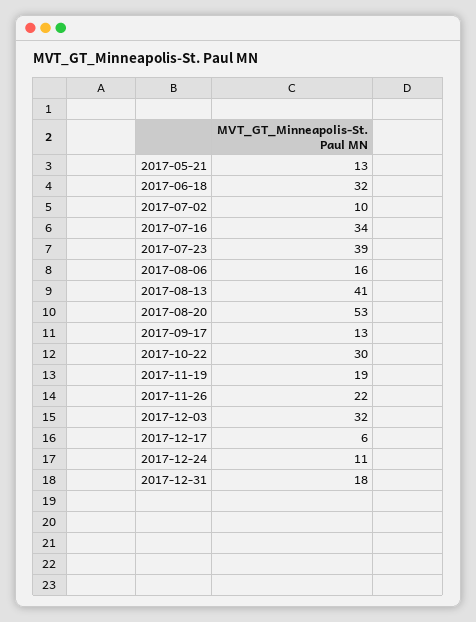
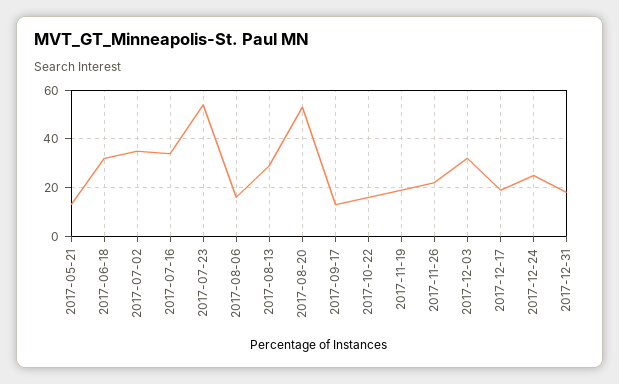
2017-07-02: 10 -> 35
2017-07-23: 39 -> 55
2017-08-13: 41 -> 30
2017-10-22: 30 -> 15
2017-12-17: 6 -> 20
2017-12-24: 11 -> 25

